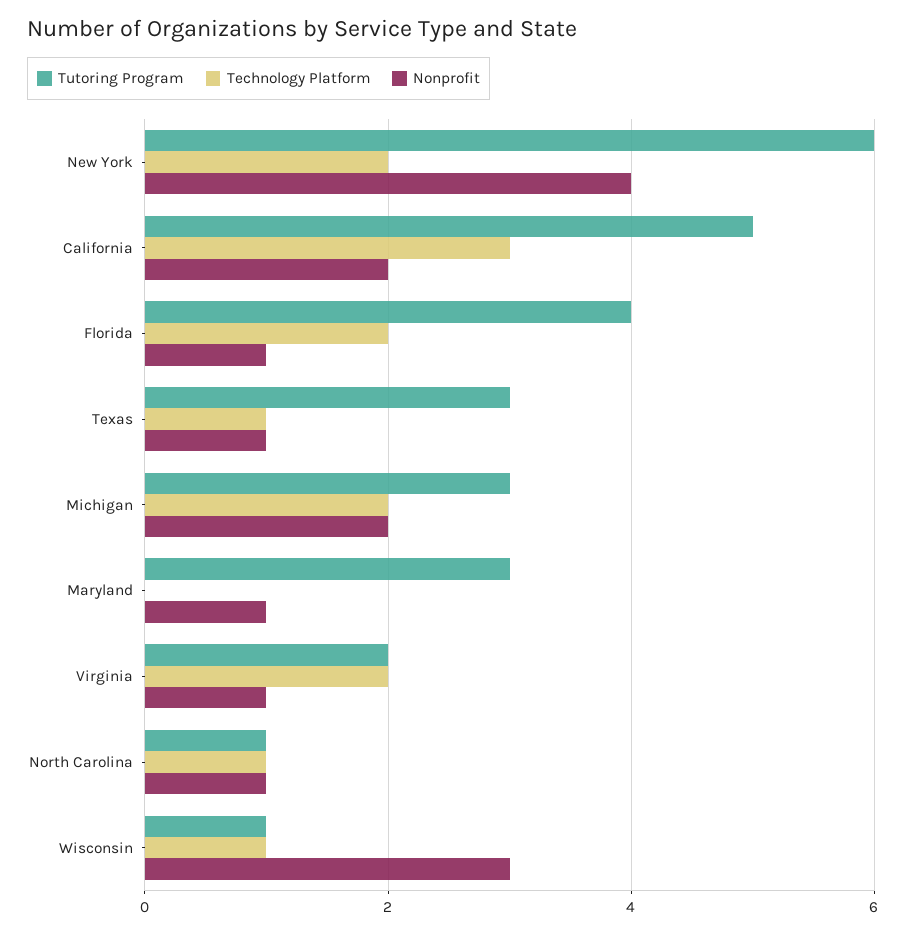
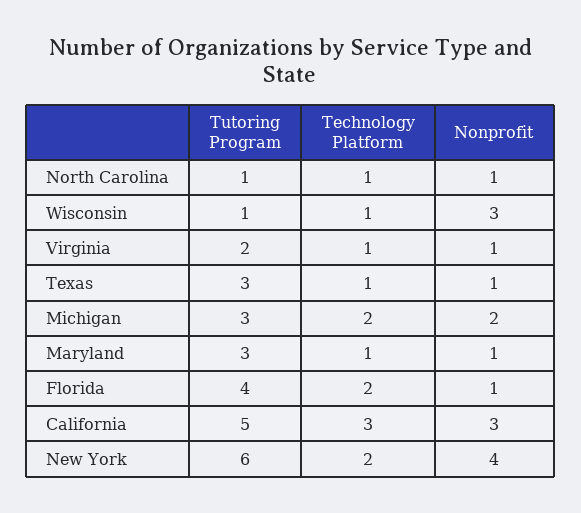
Nonprofit, California: 2 -> 3
Technology Platform, Maryland: 0 -> 1
Technology Platform, Virginia: 2 -> 1

